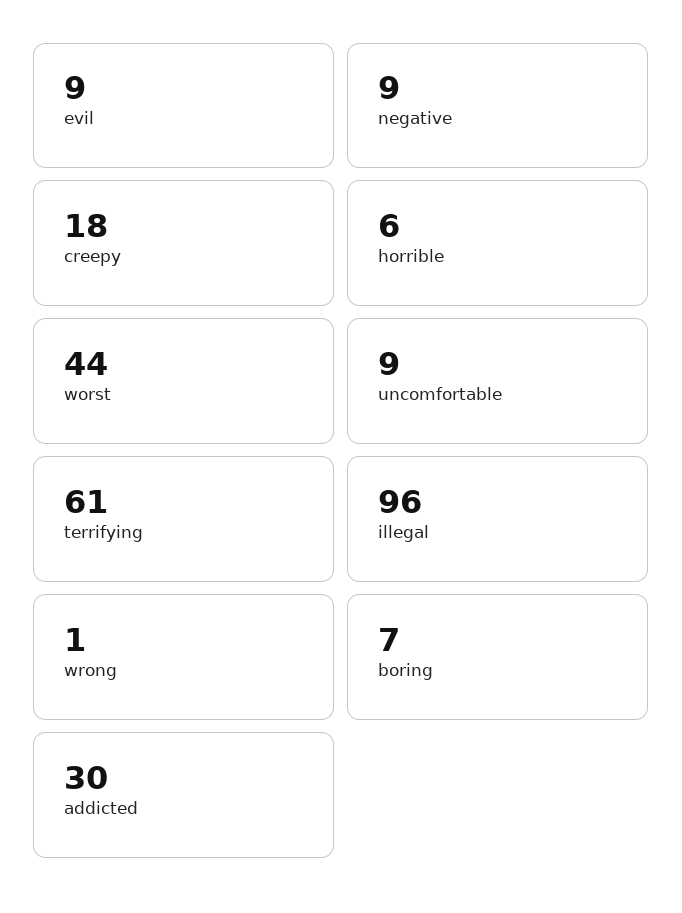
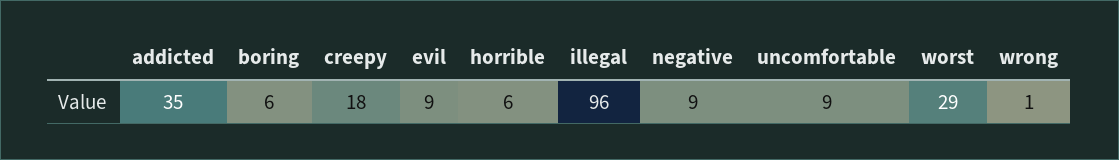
worst: 44 -> 29
terrifying: 61 -> none
boring: 7 -> 6
addicted: 30 -> 35

